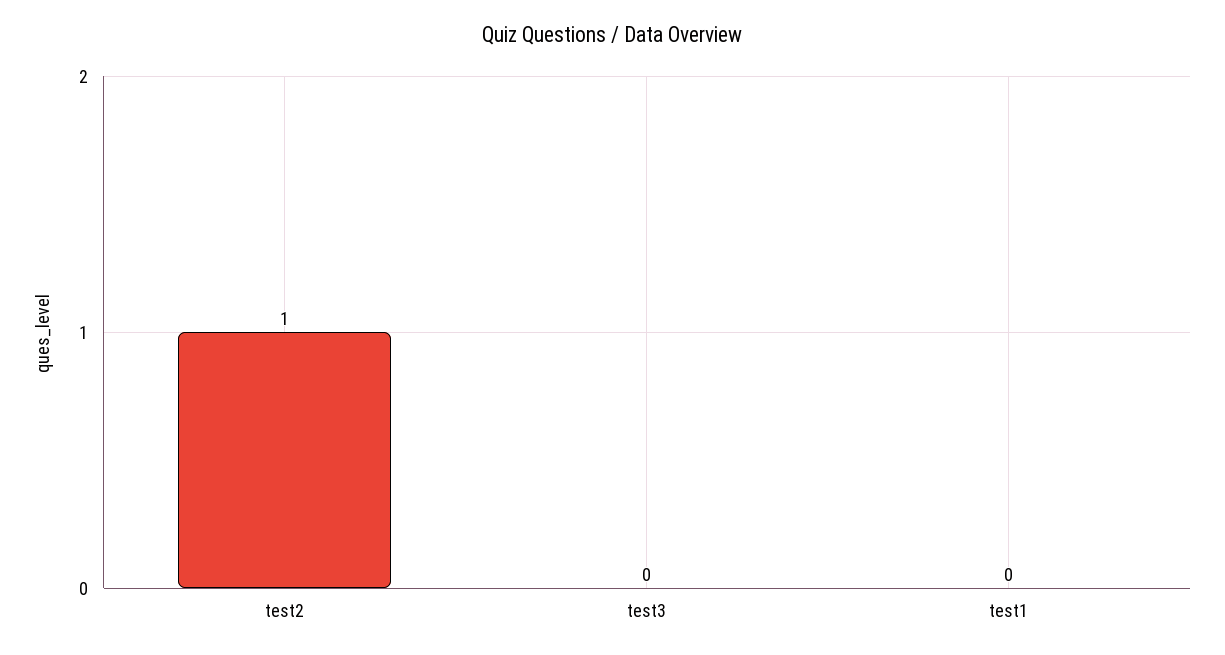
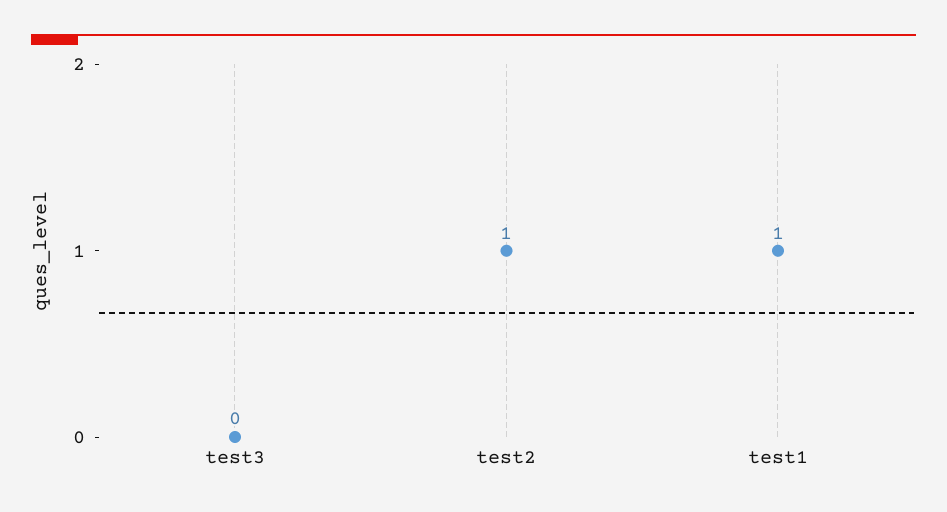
test1: 0 -> 1

